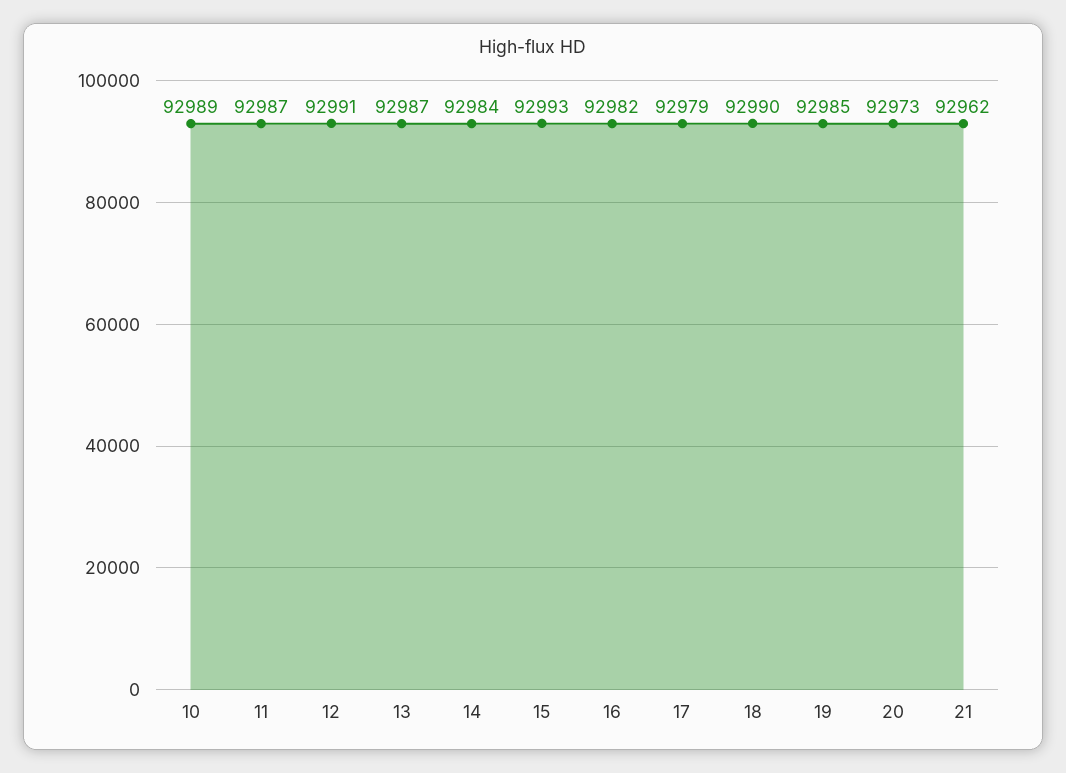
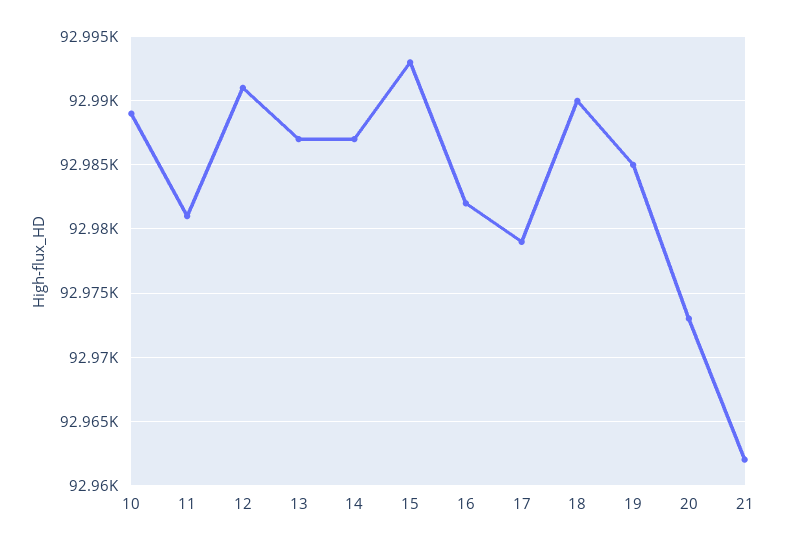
11: 92987 -> 92981
14: 92984 -> 92987

